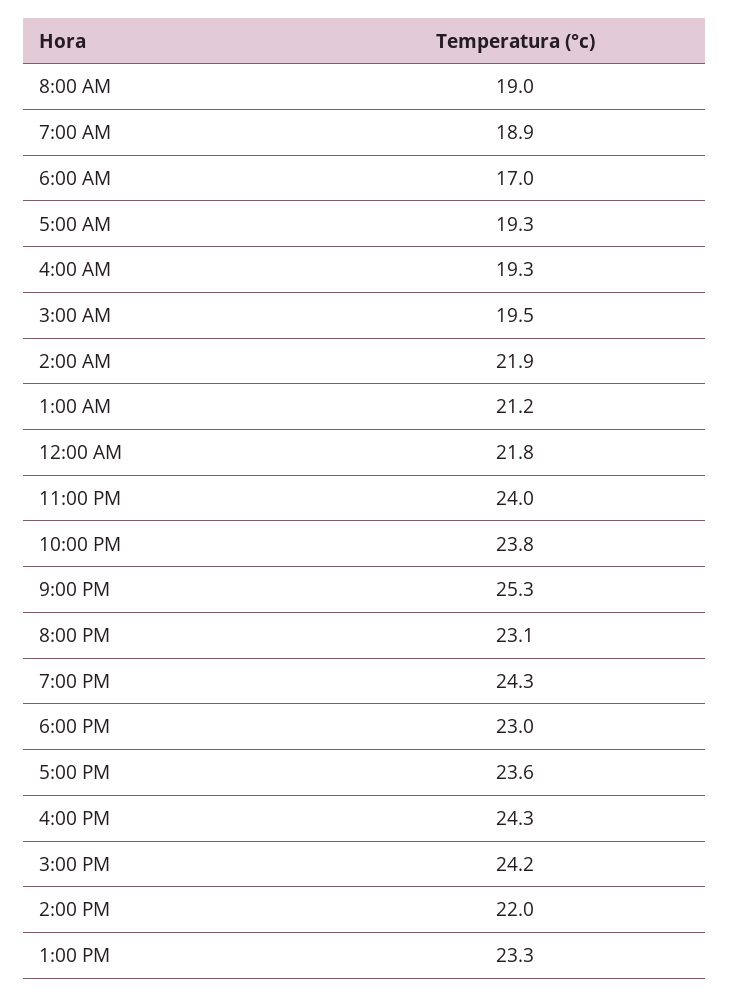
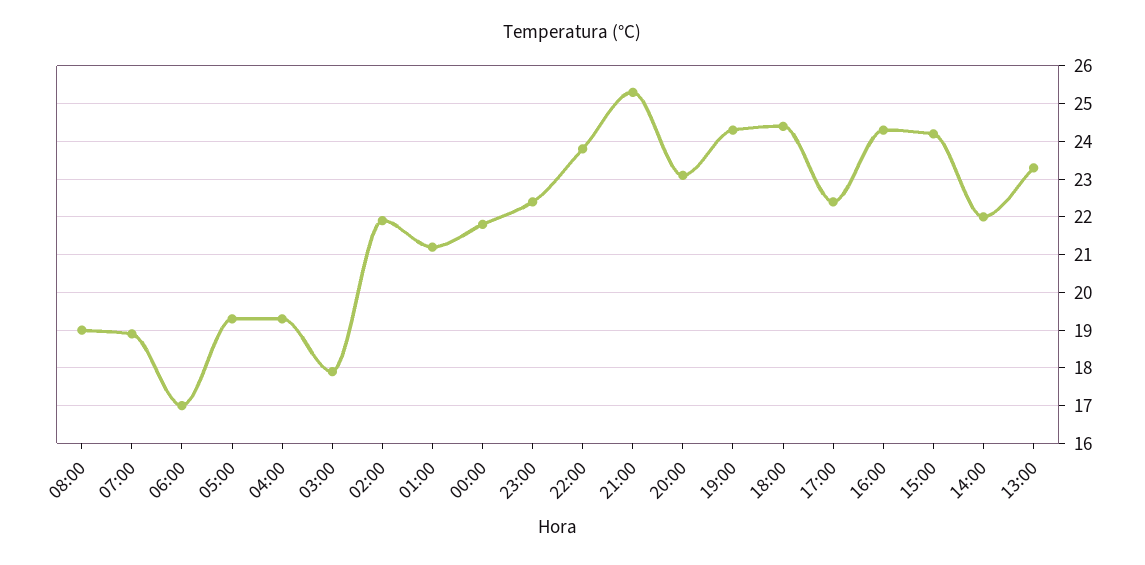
3:00 AM: 19.5 -> 18
11:00 PM: 24 -> 22.5
6:00 PM: 23 -> 24.5
5:00 PM: 23.6 -> 22.5

